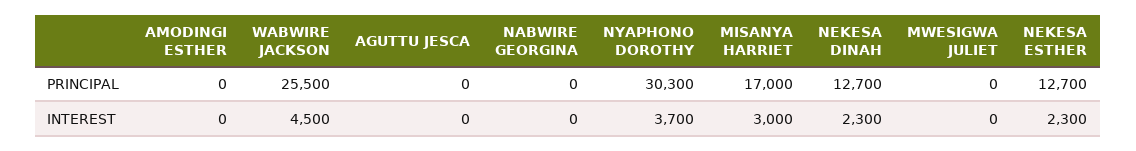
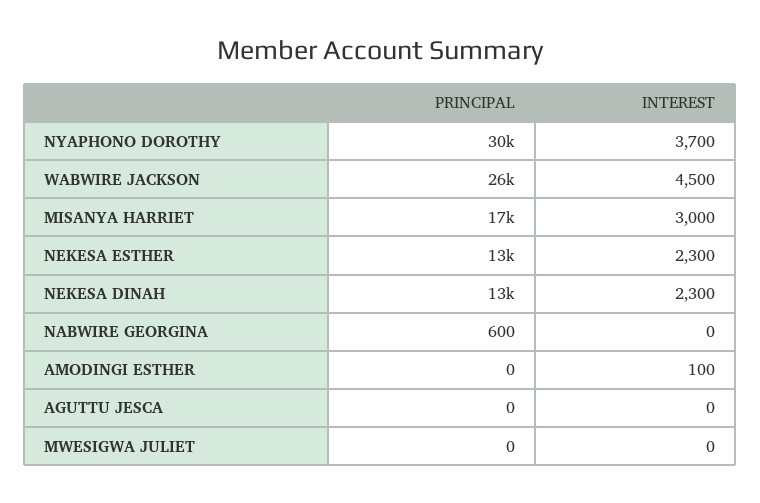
NABWIRE GEORGINA, PRINCIPAL: 0 -> 600
AMODINGI ESTHER, INTEREST: 0 -> 100

